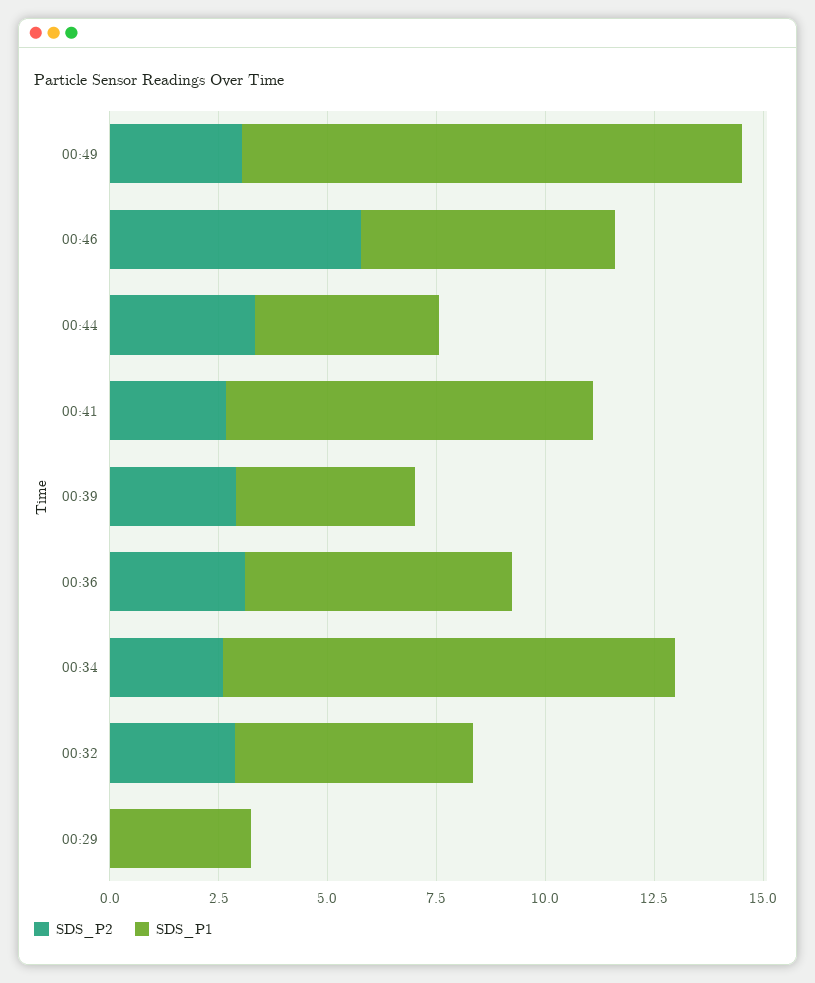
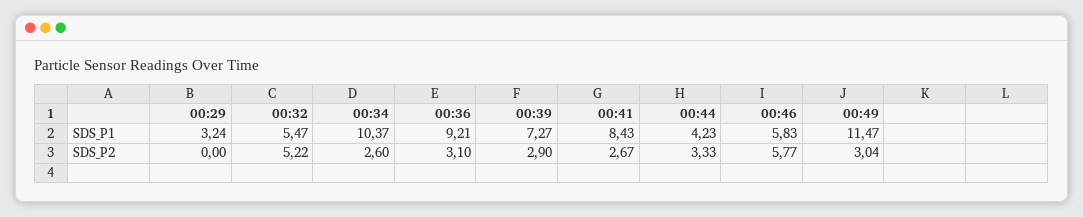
SDS_P1, 00:39: 4 -> 7.27
SDS_P1, 00:36: 6 -> 9.21
SDS_P2, 00:32: 3 -> 5.22

